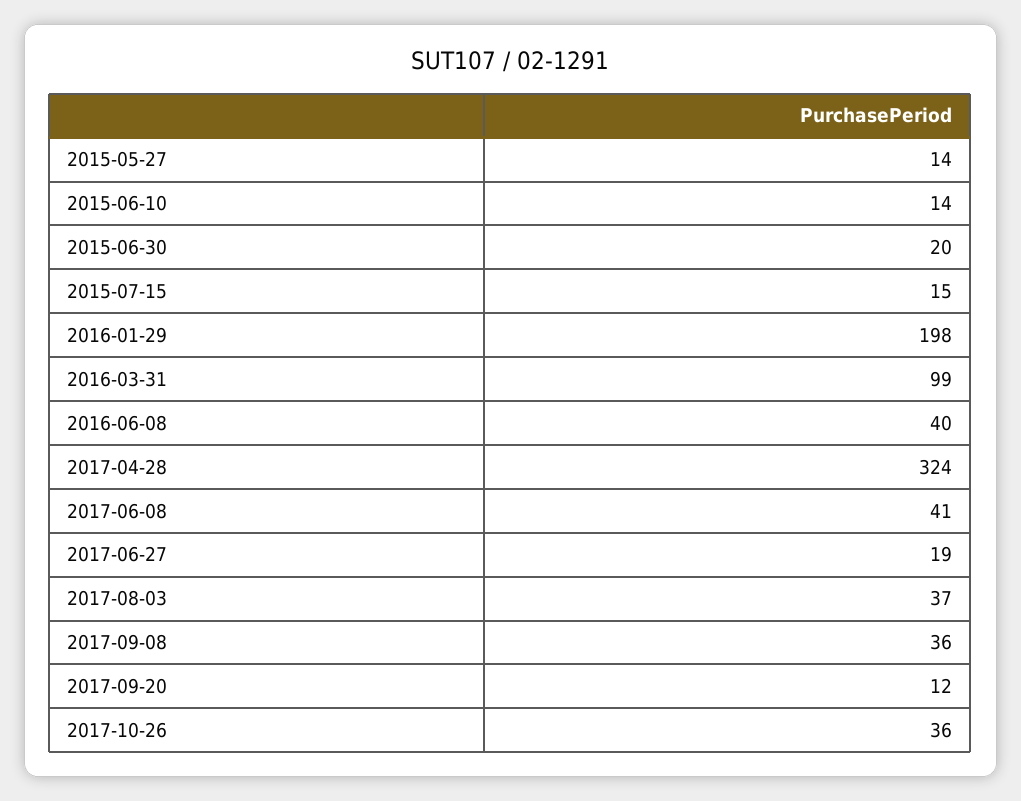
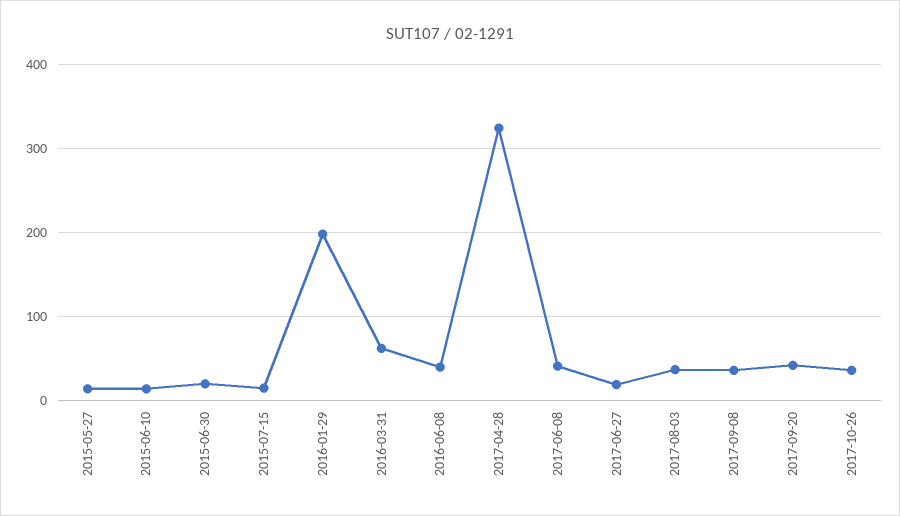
2016-03-31: 99 -> 60
2017-09-20: 12 -> 40

